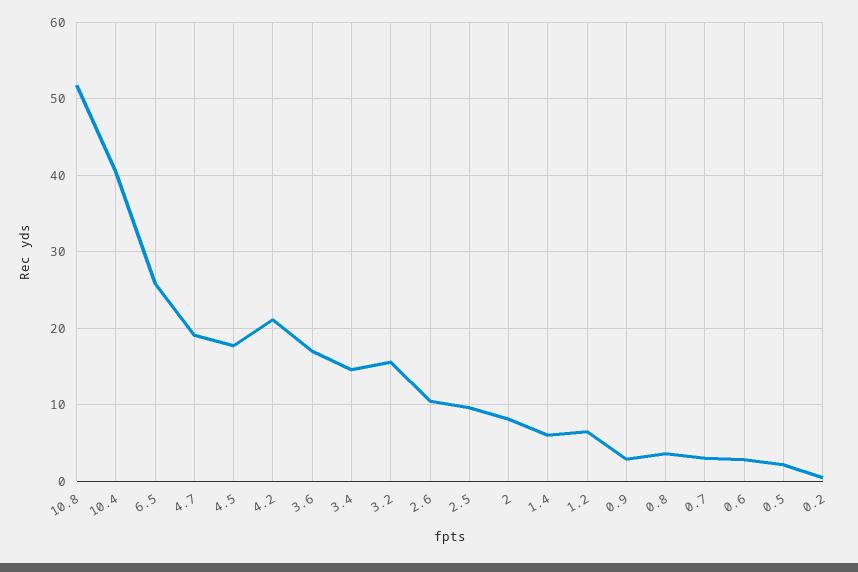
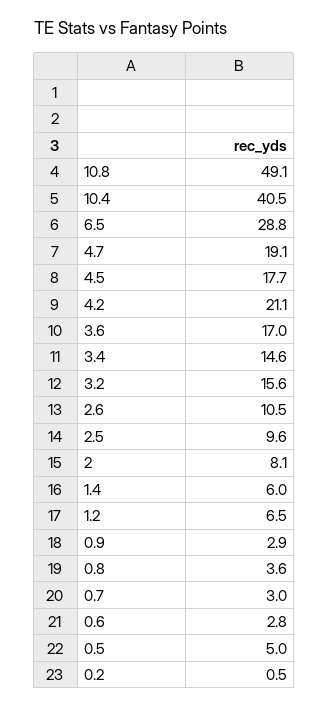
10.8: 52 -> 49.1
6.5: 26 -> 28.8
0.5: 2 -> 5

